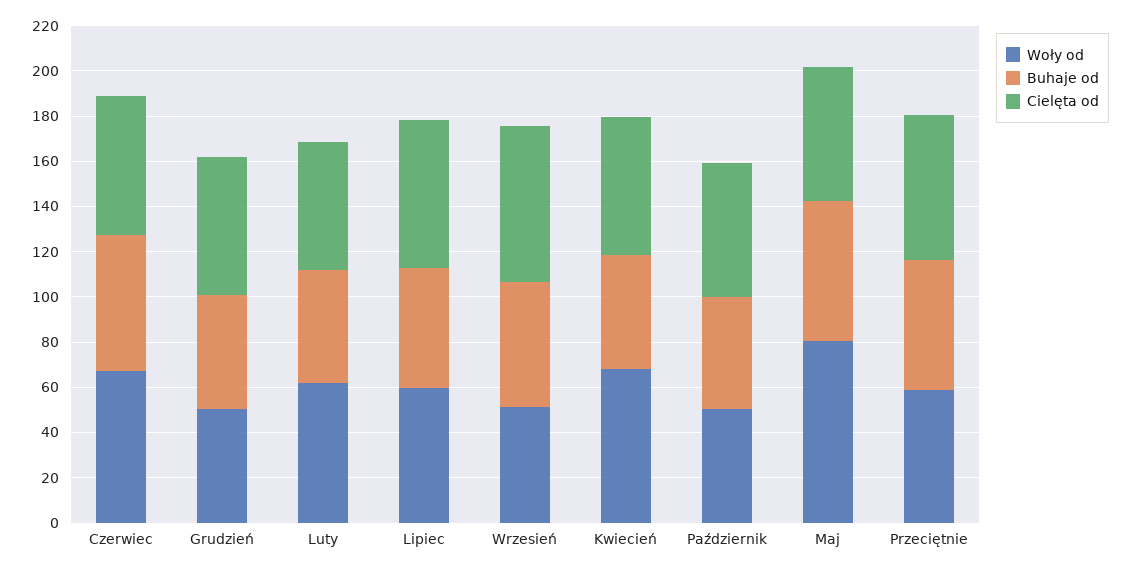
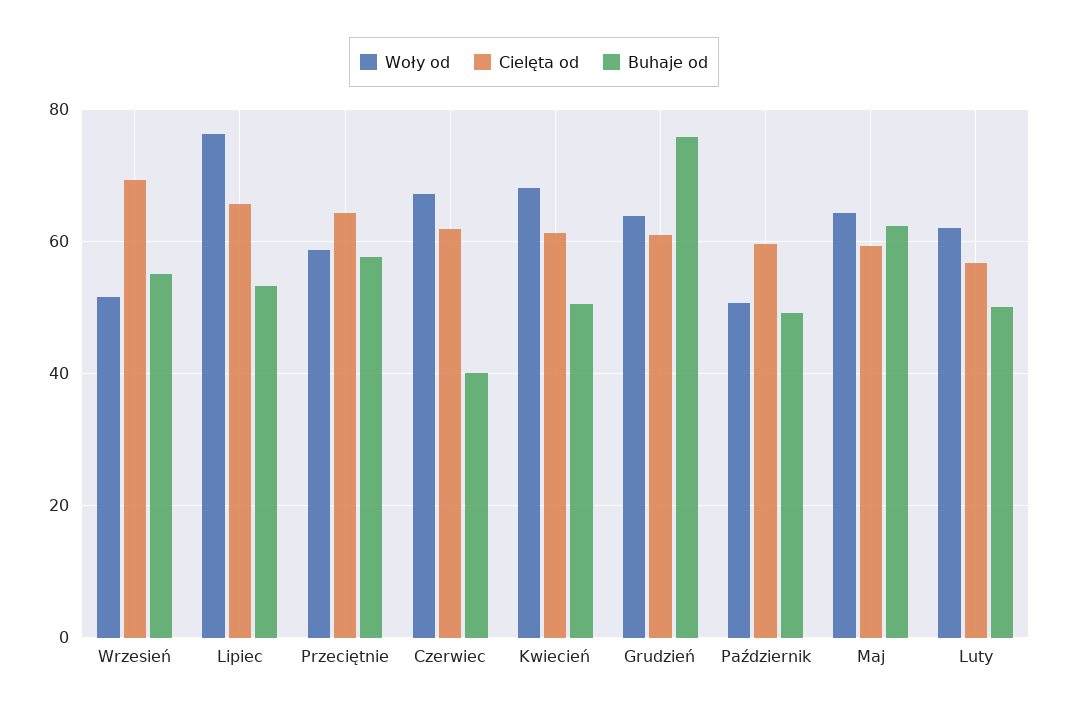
Buhaje od, Czerwiec: 60 -> 40
Woły od, Grudzień: 50 -> 64
Buhaje od, Grudzień: 50 -> 76
Woły od, Lipiec: 60 -> 76
Woły od, Maj: 80 -> 64

